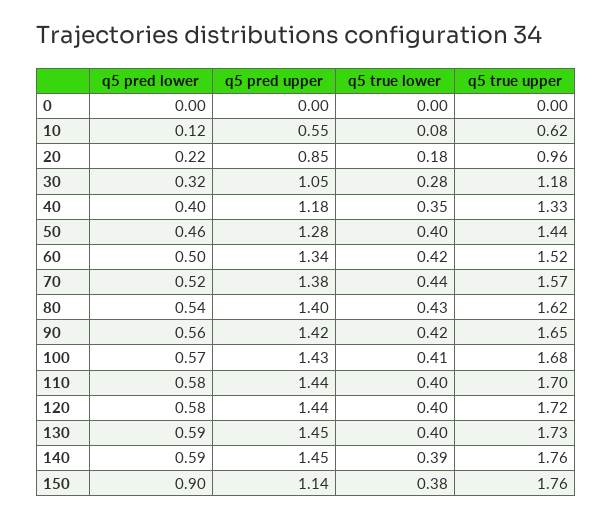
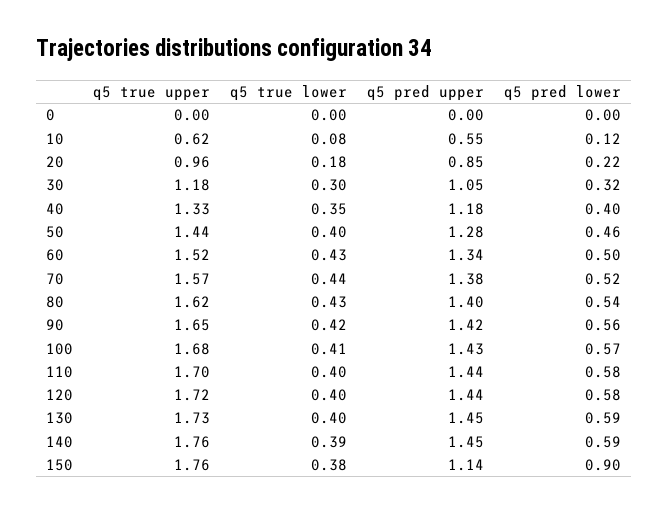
q5 true lower, 30: 0.28 -> 0.3
q5 true lower, 60: 0.42 -> 0.43

